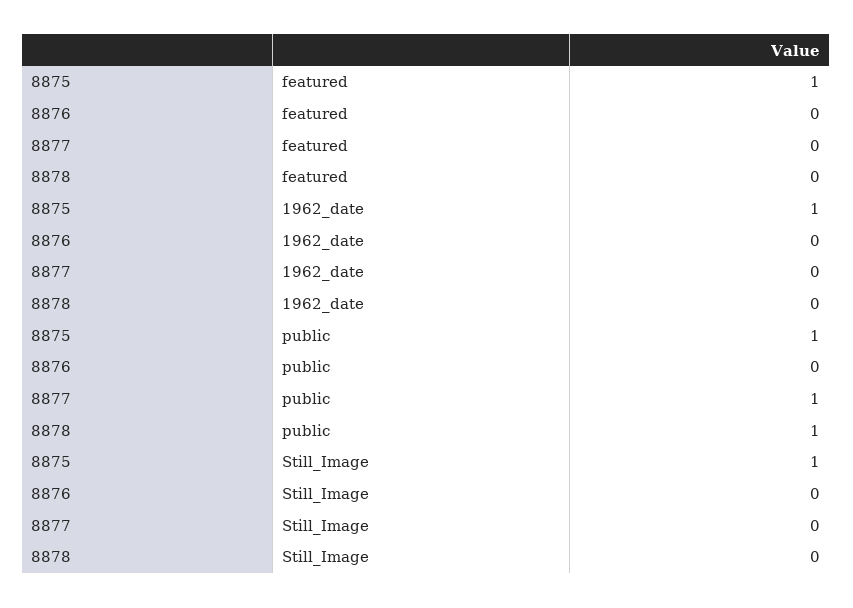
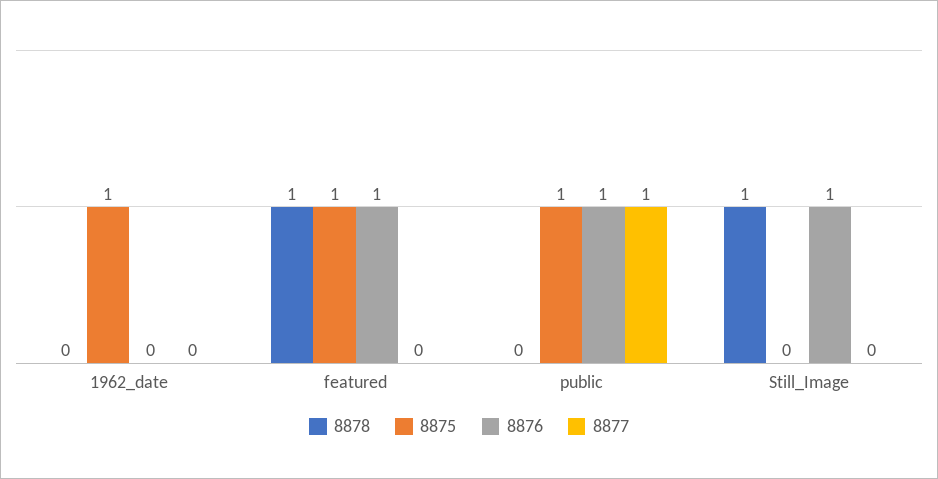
8876, featured: 0 -> 1
8878, featured: 0 -> 1
8876, public: 0 -> 1
8878, public: 1 -> 0
8875, Still_Image: 1 -> 0
8876, Still_Image: 0 -> 1
8878, Still_Image: 0 -> 1

